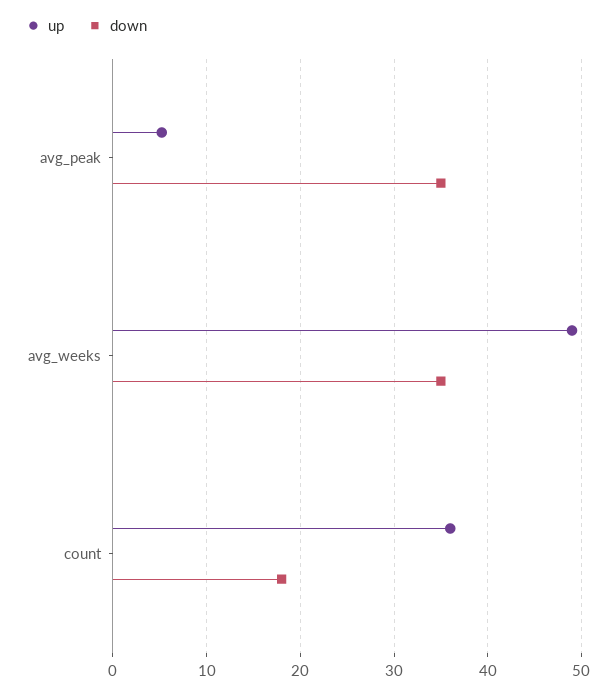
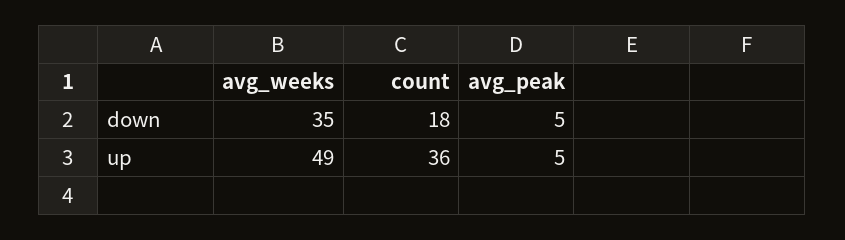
down, avg_peak: 35 -> 5

